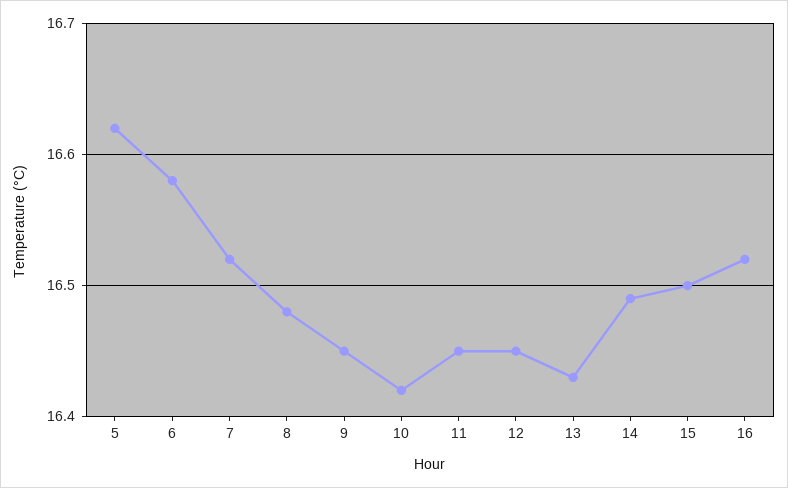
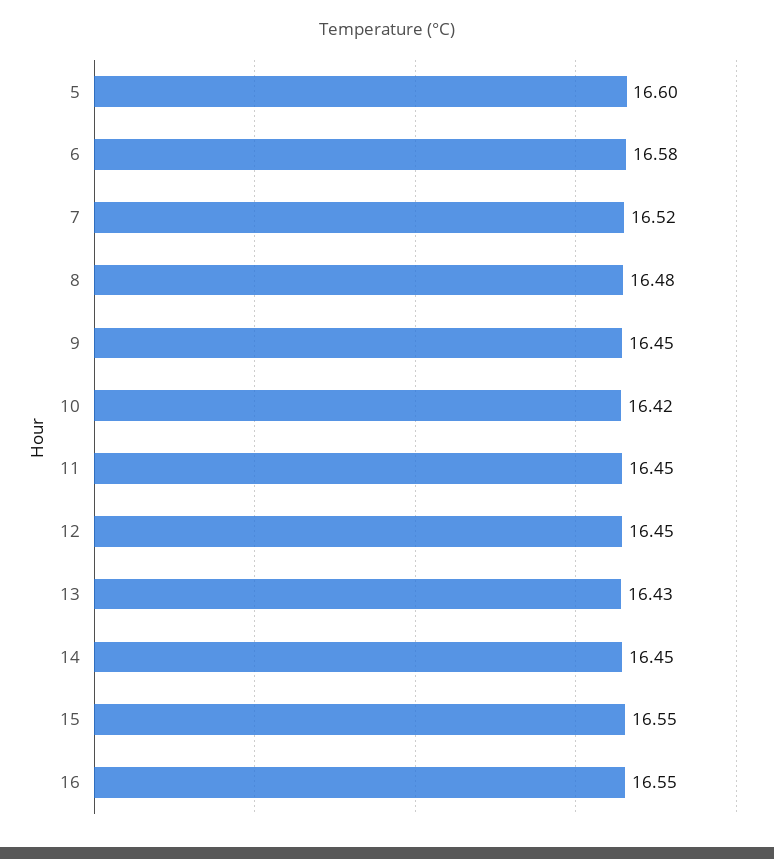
5: 16.62 -> 16.6
14: 16.49 -> 16.45
15: 16.5 -> 16.55
16: 16.52 -> 16.55

